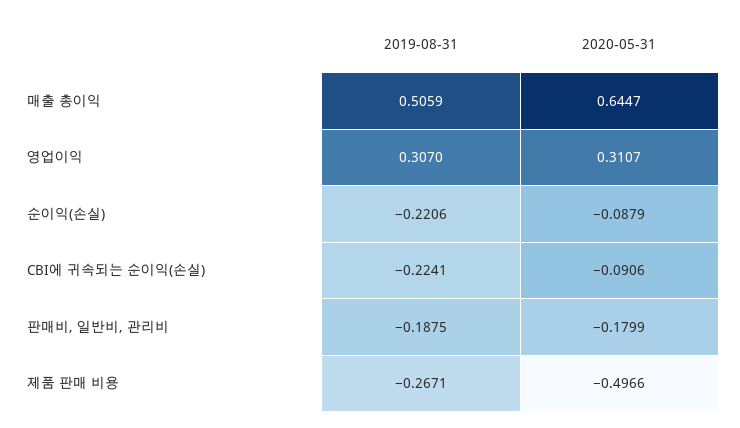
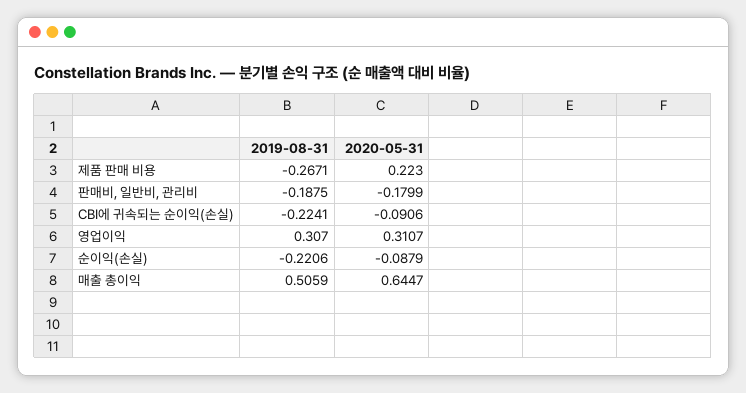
2020-05-31, 제품 판매 비용: -0.4966 -> 0.223

